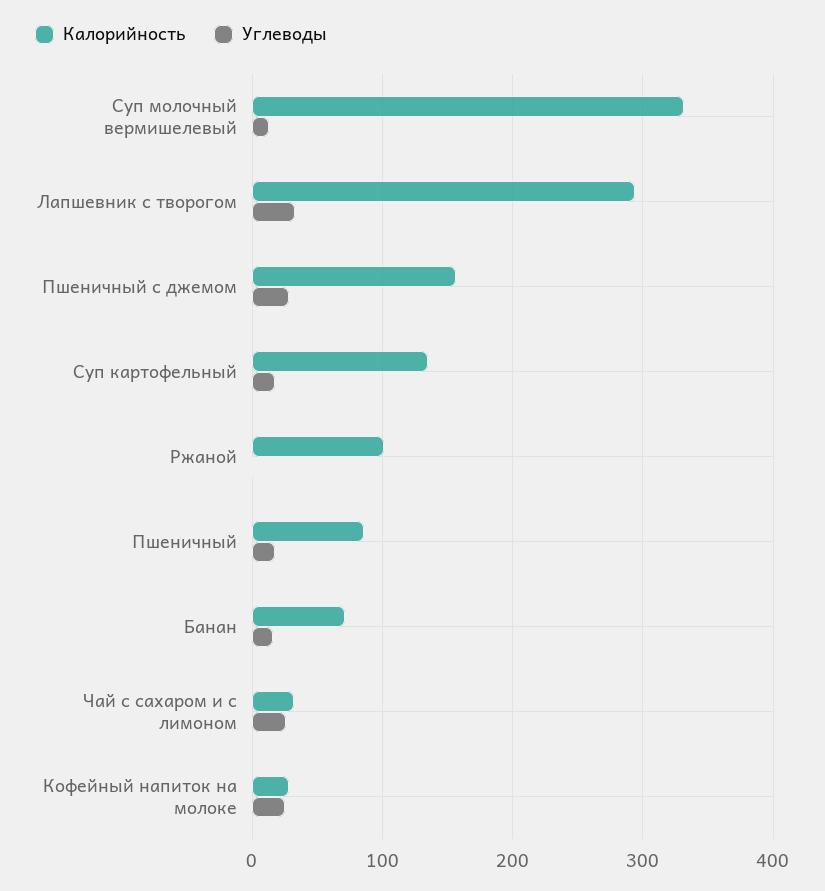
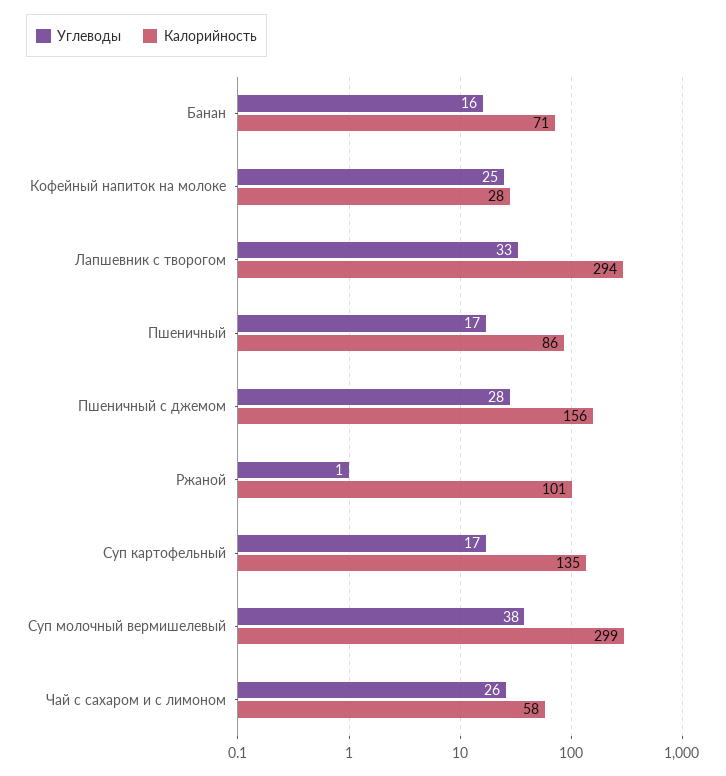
Калорийность, Суп молочный вермишелевый: 330 -> 299
Углеводы, Суп молочный вермишелевый: 10 -> 38
Калорийность, Чай с сахаром и с лимоном: 30 -> 58

